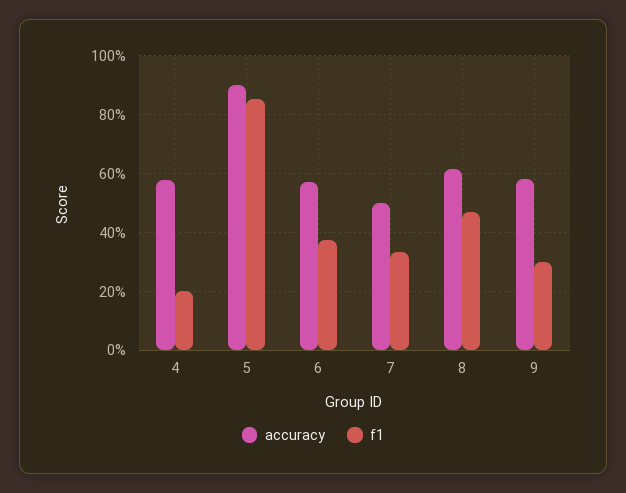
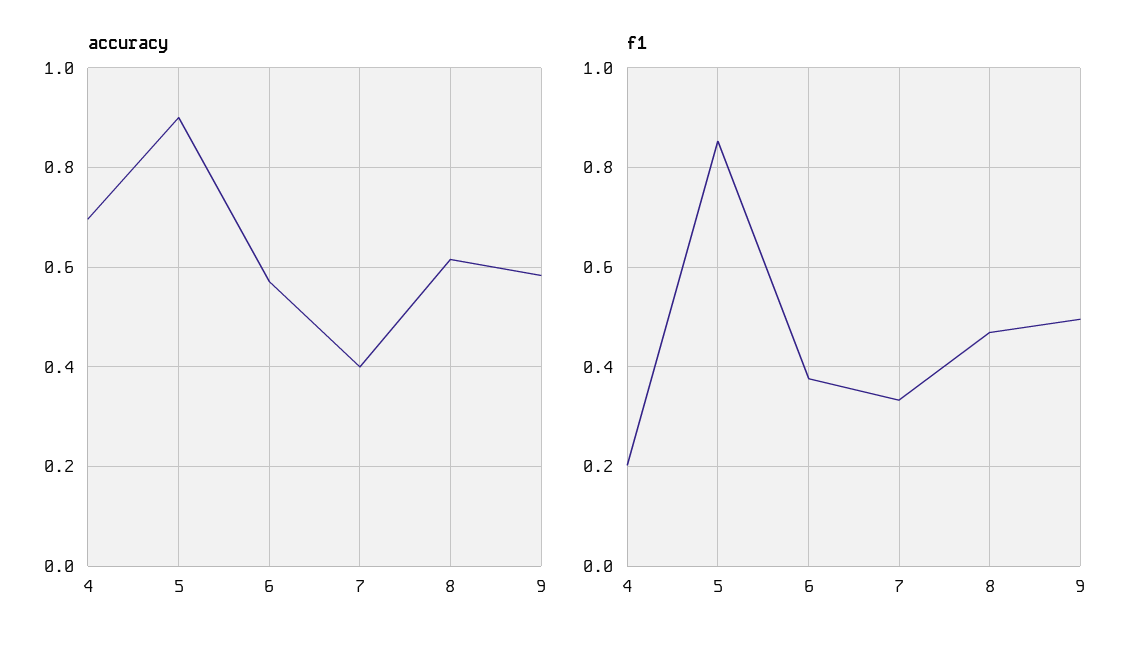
accuracy, 4: 0.575 -> 0.7
accuracy, 7: 0.5 -> 0.4
f1, 9: 0.3 -> 0.5

